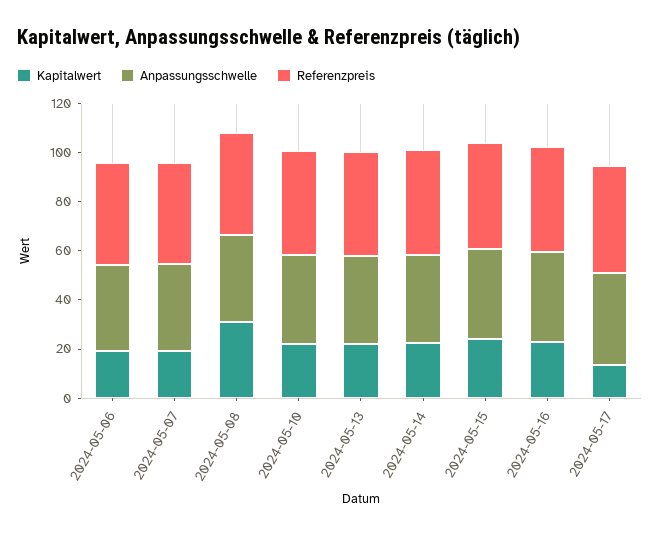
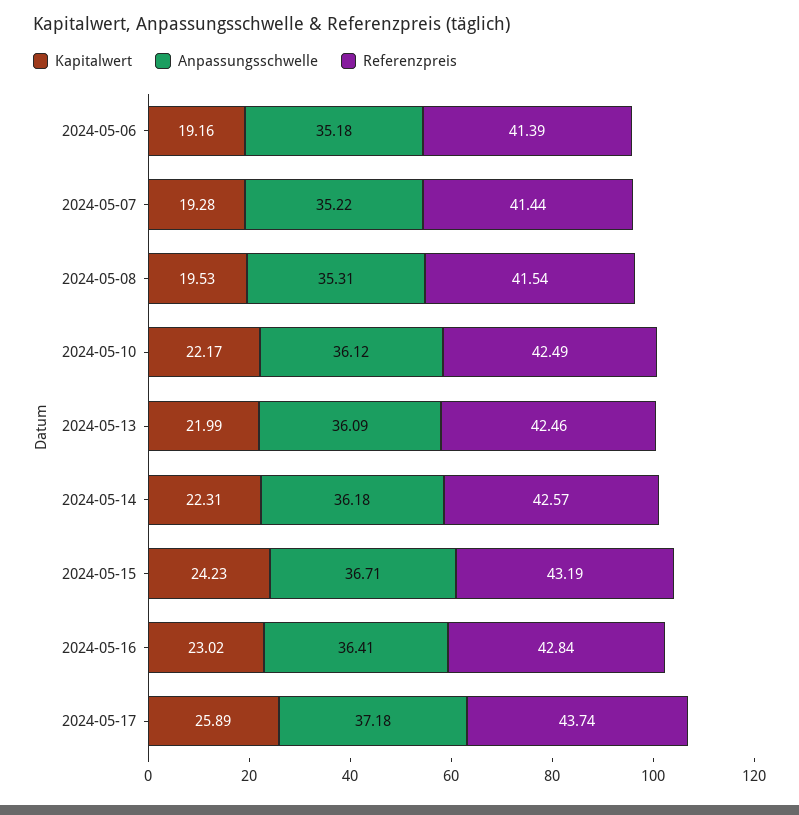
Kapitalwert, 2024-05-08: 30 -> 19.53
Kapitalwert, 2024-05-17: 15 -> 25.89

